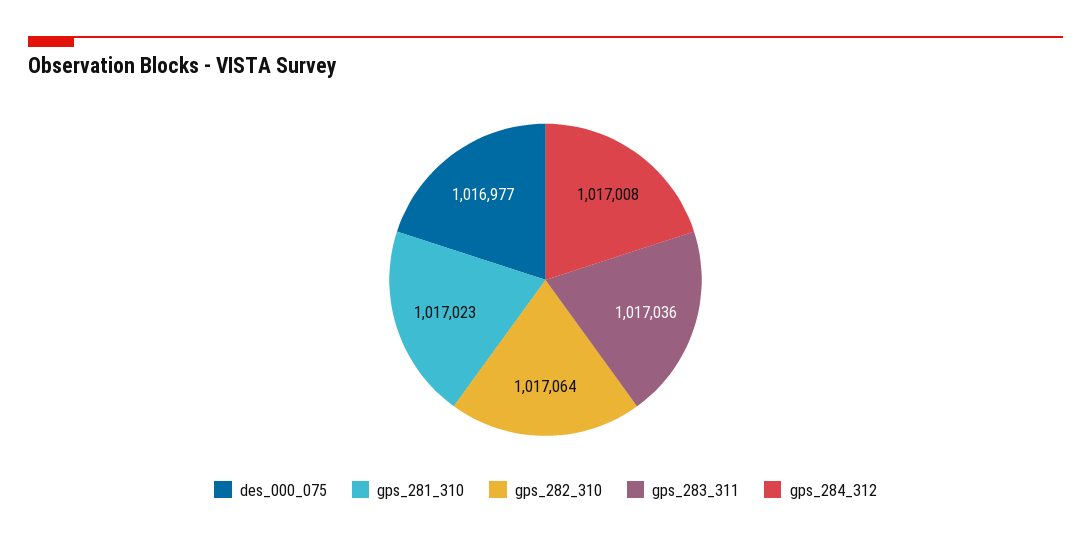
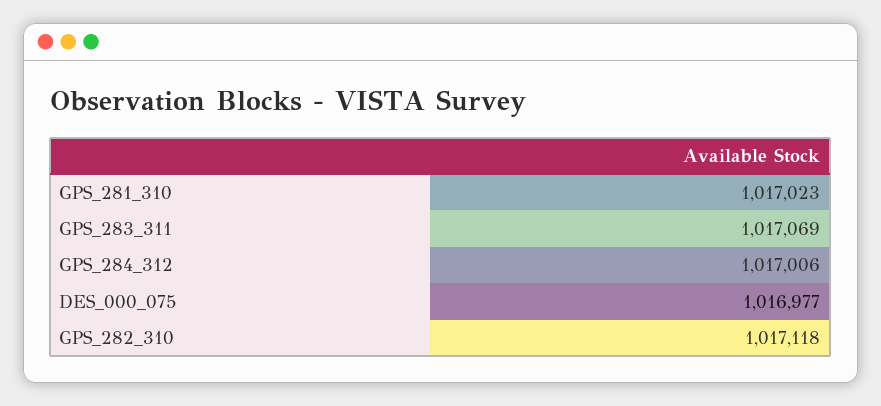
gps_282_310: 1017064 -> 1017118
gps_283_311: 1017036 -> 1017069
gps_284_312: 1017008 -> 1017006

